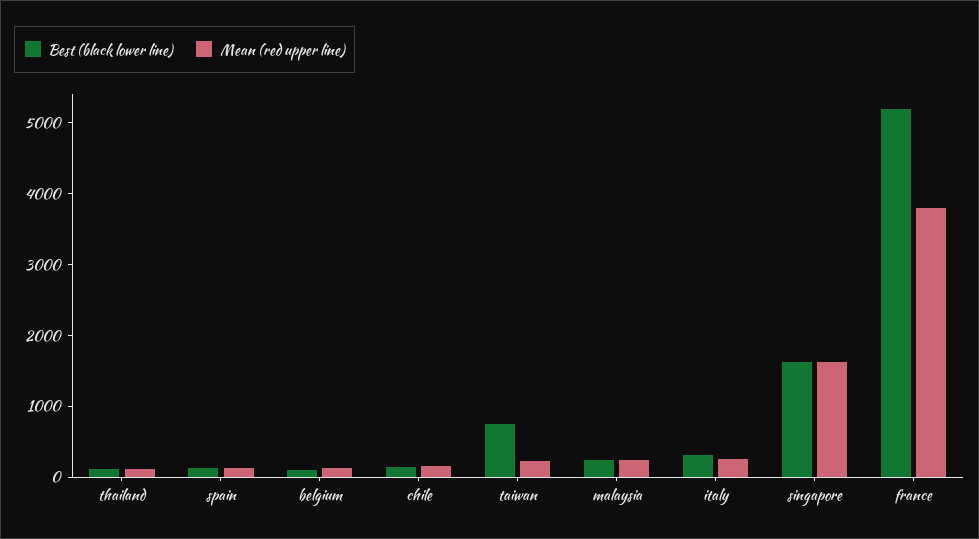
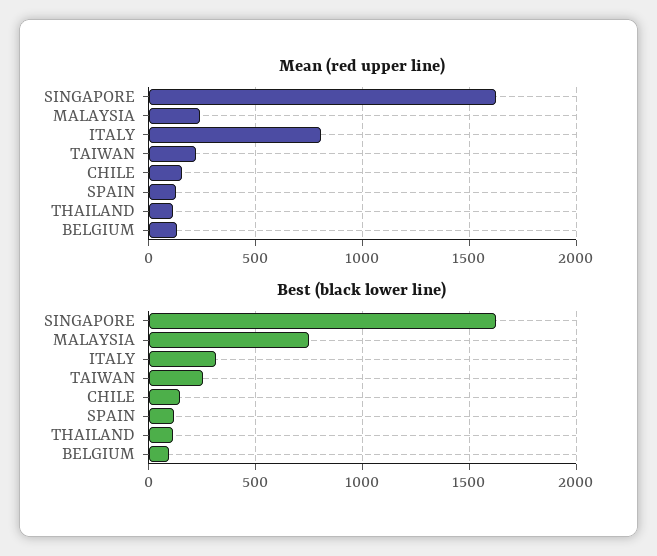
Best (black lower line), taiwan: 800 -> 250
Best (black lower line), malaysia: 200 -> 750
Mean (red upper line), italy: 200 -> 800
Best (black lower line), france: 5200 -> none
Mean (red upper line), france: 3800 -> none

